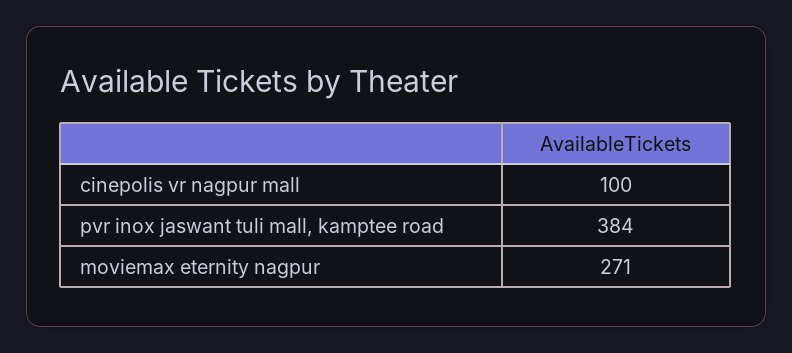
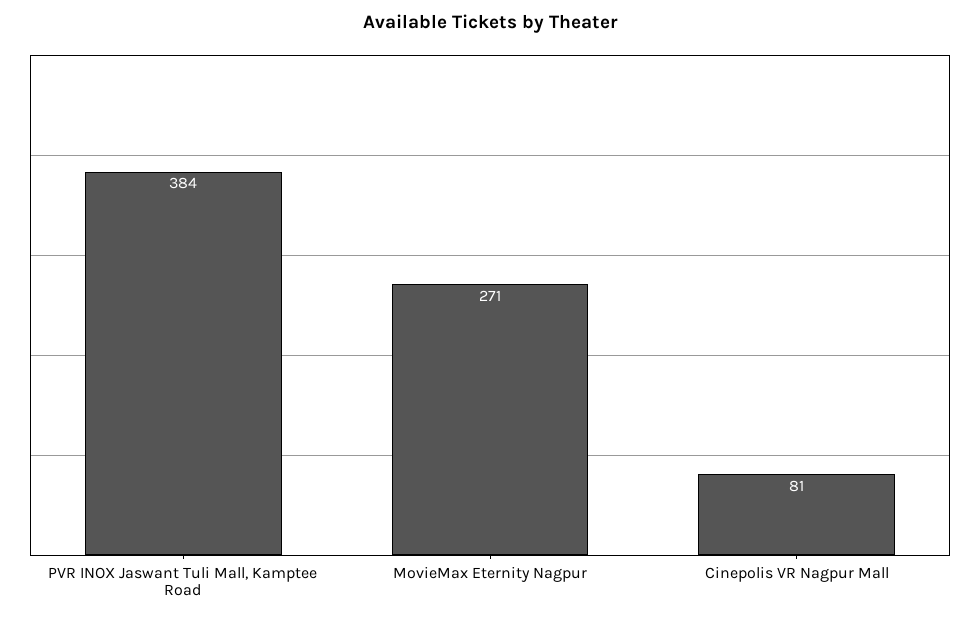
cinepolis vr nagpur mall: 100 -> 81

